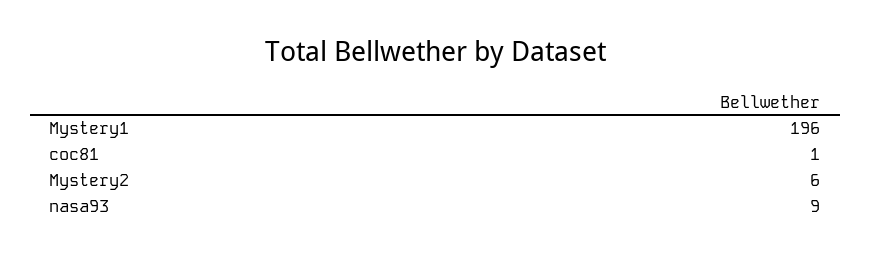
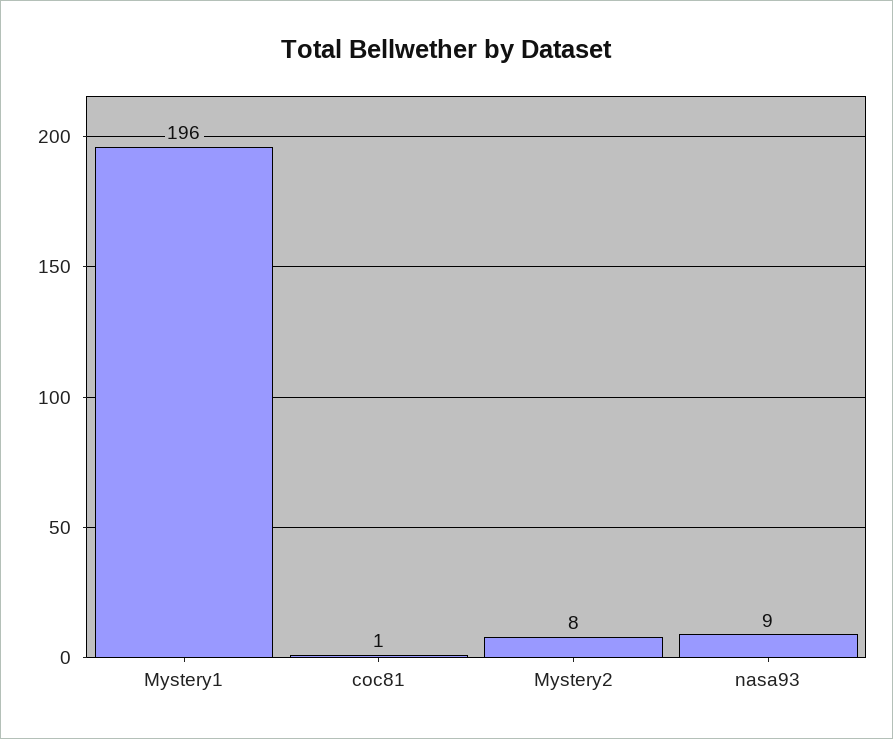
Mystery2: 6 -> 8

